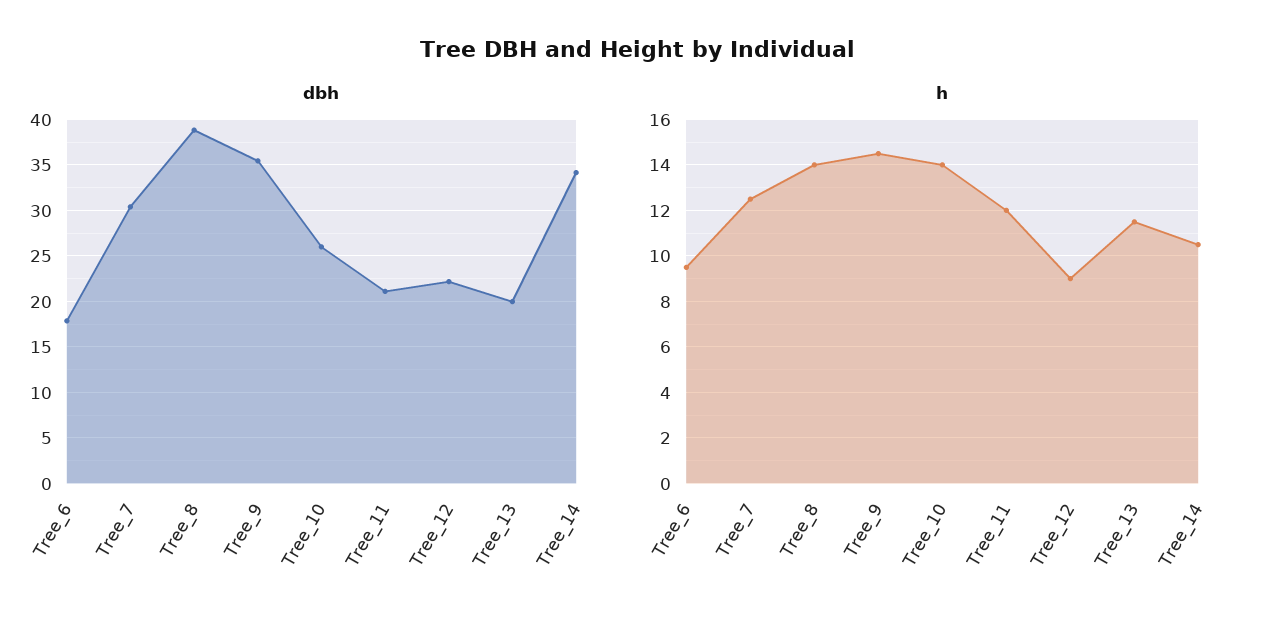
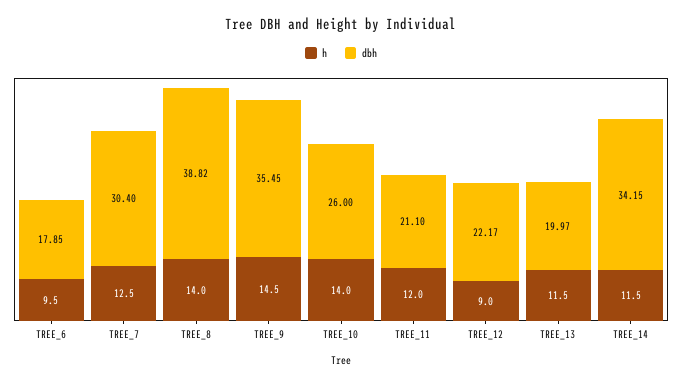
h, Tree_14: 10.5 -> 11.5

